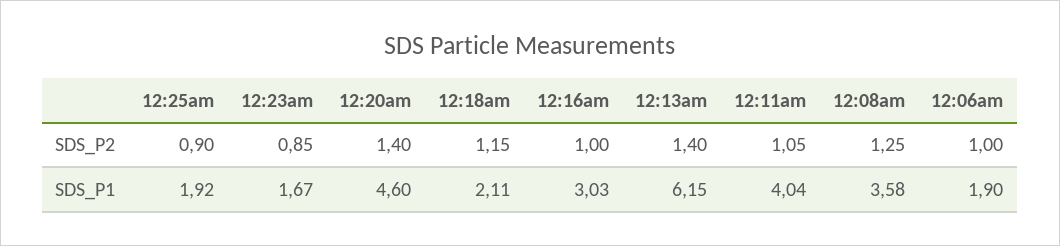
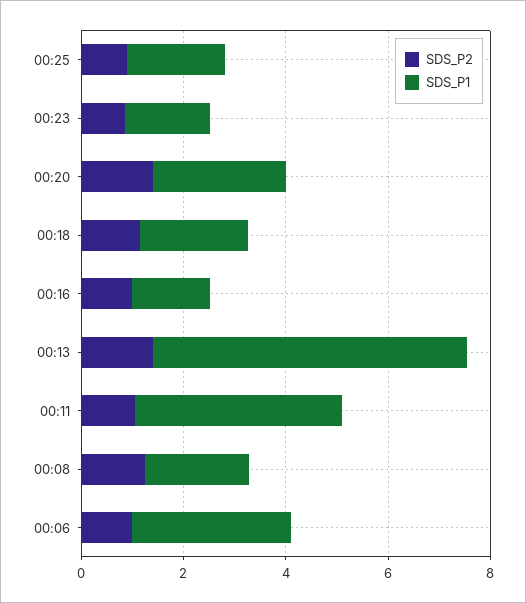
SDS_P1, 12:20am: 4.6 -> 2.5
SDS_P1, 12:16am: 3.03 -> 1.5
SDS_P1, 12:08am: 3.58 -> 2
SDS_P1, 12:06am: 1.9 -> 3

